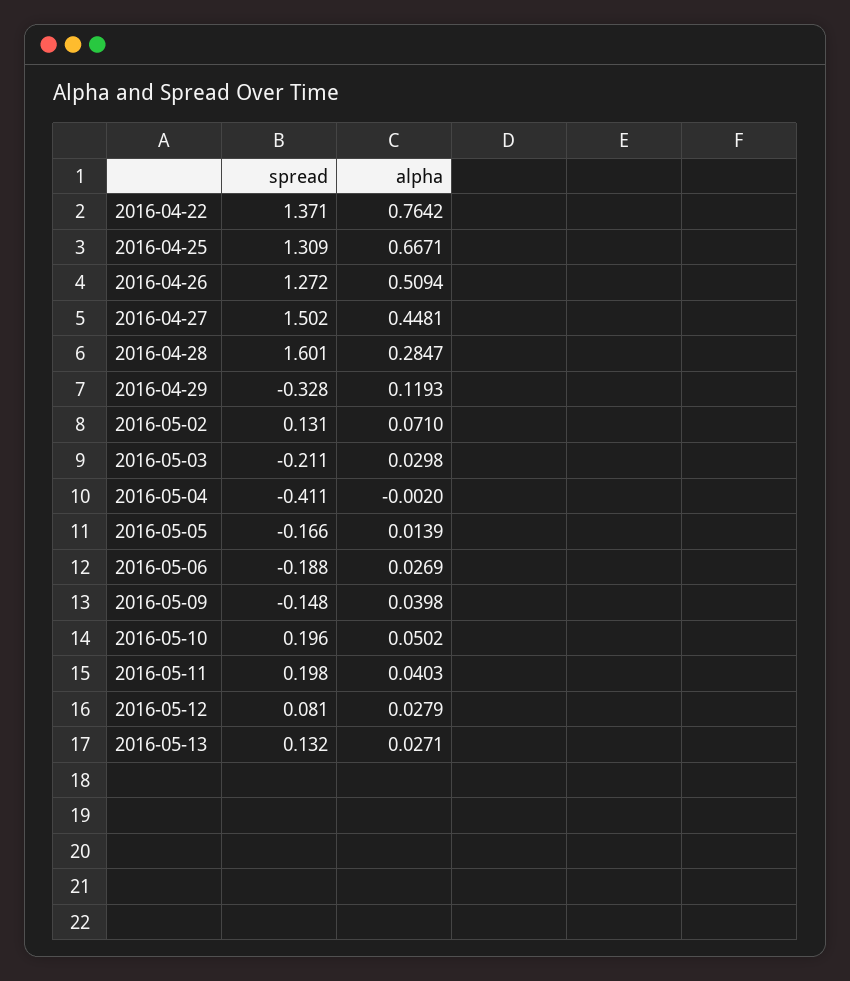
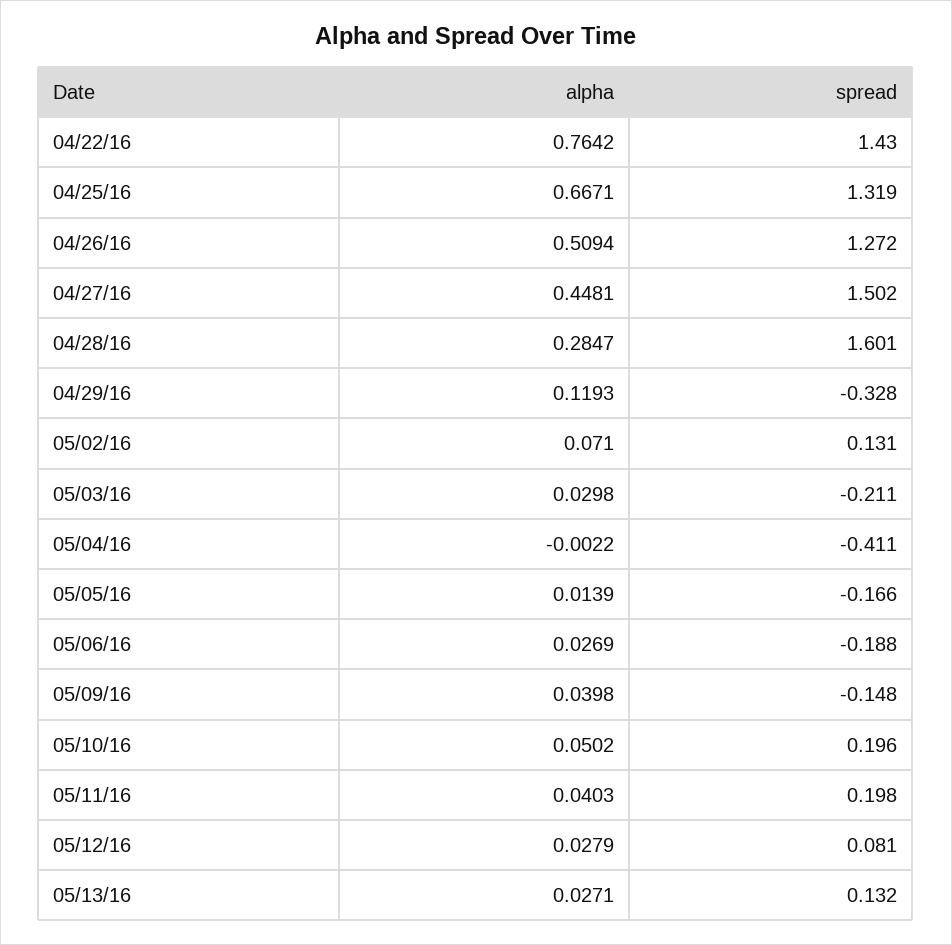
spread, 2016-04-22: 1.371 -> 1.43
spread, 2016-04-25: 1.309 -> 1.319
alpha, 2016-05-04: -0.002 -> -0.0022

